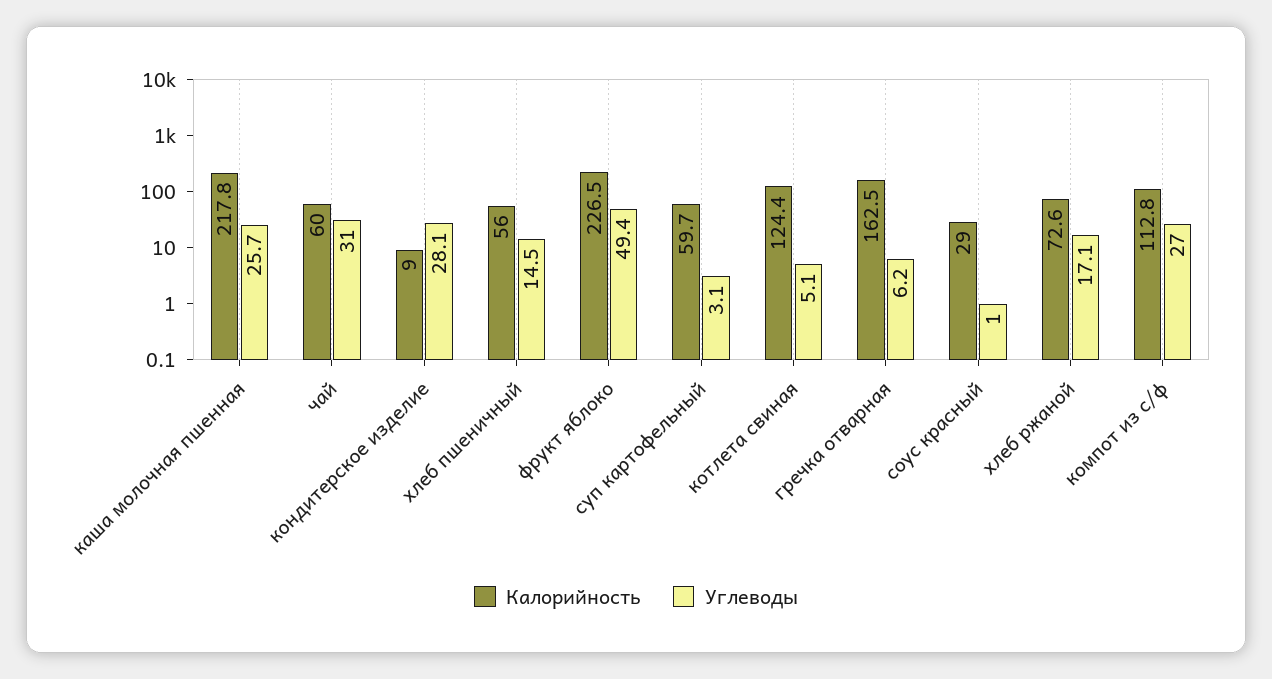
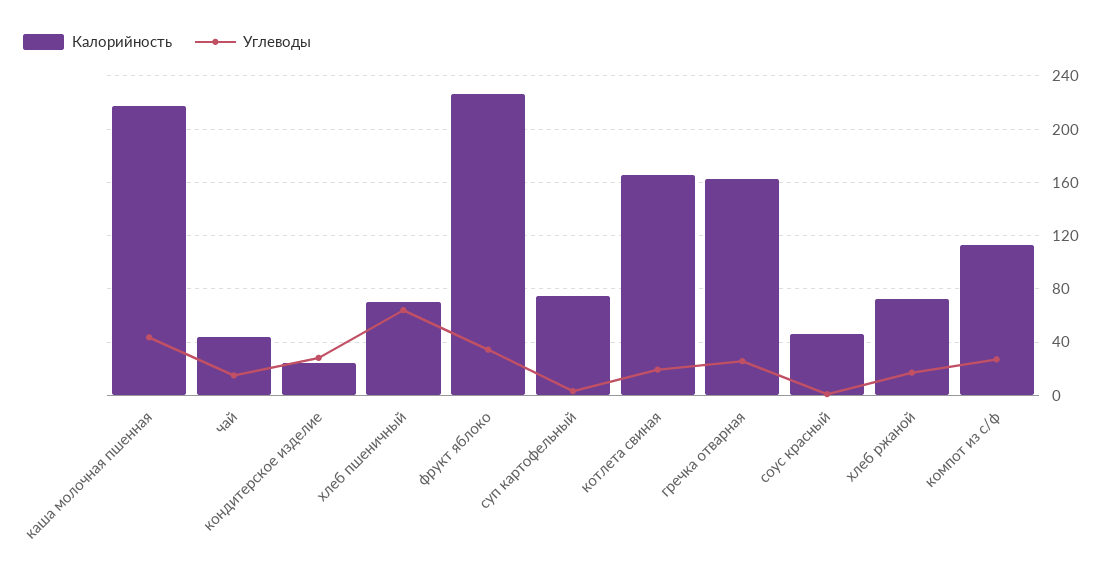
Углеводы, каша молочная пшенная: 25.7 -> 45
Калорийность, чай: 60 -> 45
Углеводы, чай: 31 -> 15
Калорийность, кондитерское изделие: 9 -> 25
Калорийность, хлеб пшеничный: 56 -> 70
Углеводы, хлеб пшеничный: 14.5 -> 65
Углеводы, фрукт яблоко: 49.4 -> 35
Калорийность, суп картофельный: 59.7 -> 75
Калорийность, котлета свиная: 124.4 -> 165
Углеводы, котлета свиная: 5.1 -> 20
Углеводы, гречка отварная: 6.2 -> 25
Калорийность, соус красный: 29 -> 45

